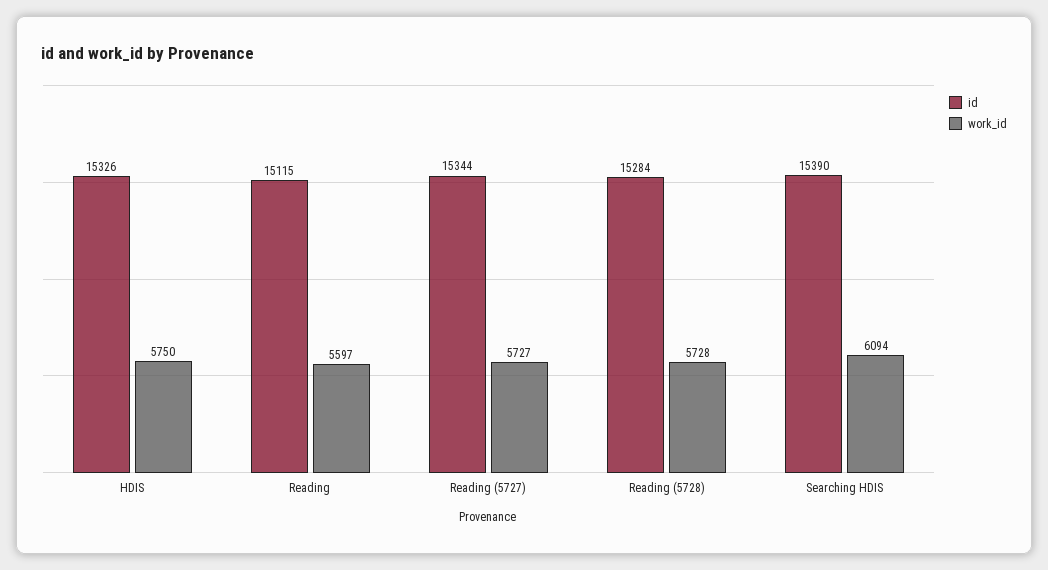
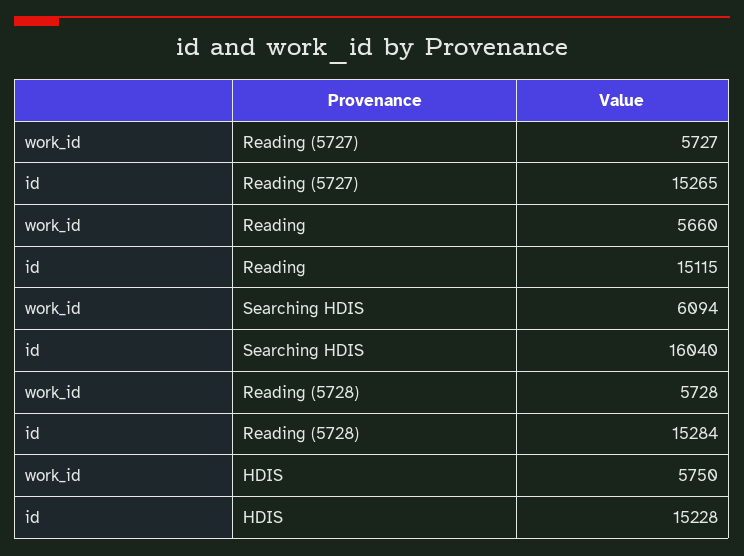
id, HDIS: 15326 -> 15228
work_id, Reading: 5597 -> 5660
id, Reading (5727): 15344 -> 15265
id, Searching HDIS: 15390 -> 16040

